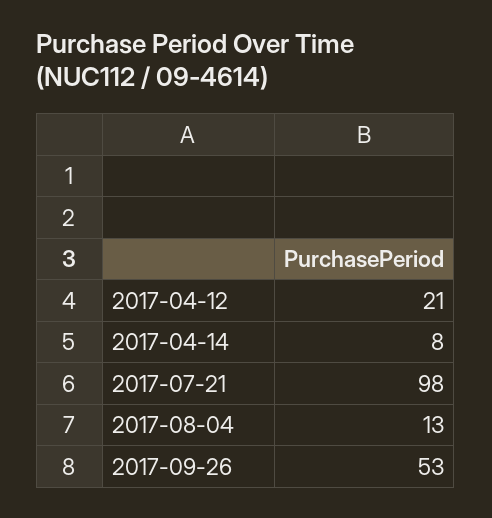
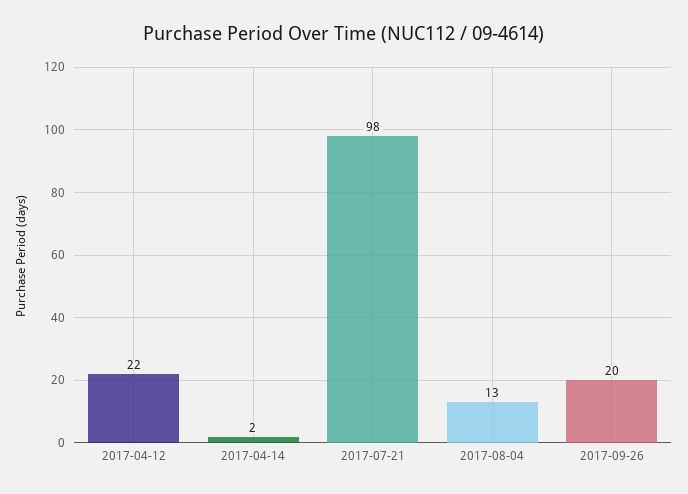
2017-04-12: 21 -> 22
2017-04-14: 8 -> 2
2017-09-26: 53 -> 20

